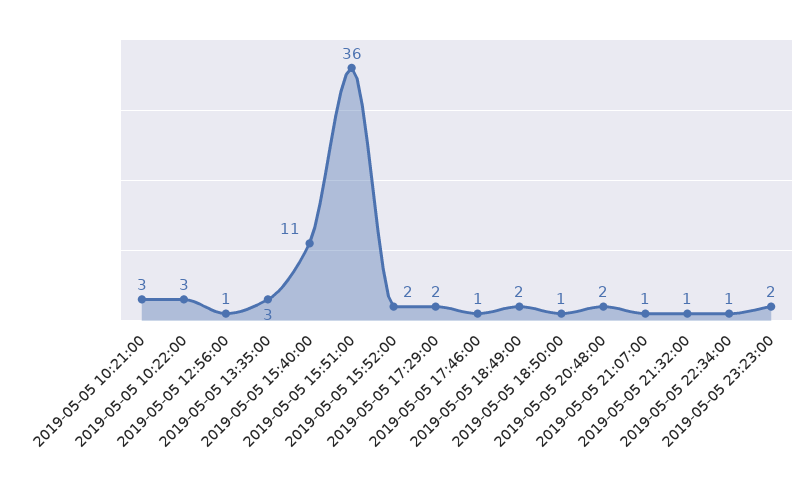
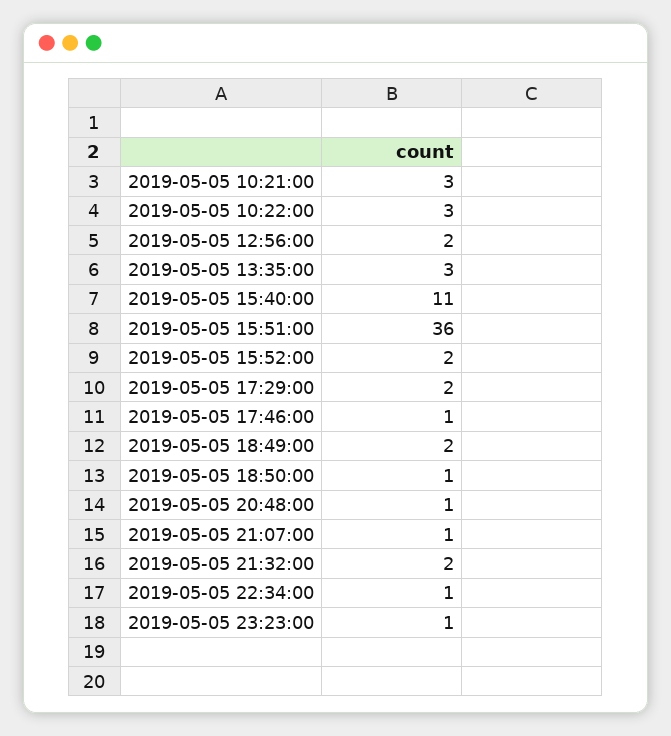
2019-05-05 12:56:00: 1 -> 2
2019-05-05 20:48:00: 2 -> 1
2019-05-05 21:32:00: 1 -> 2
2019-05-05 23:23:00: 2 -> 1

